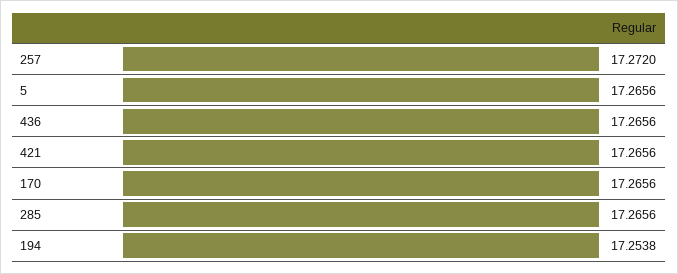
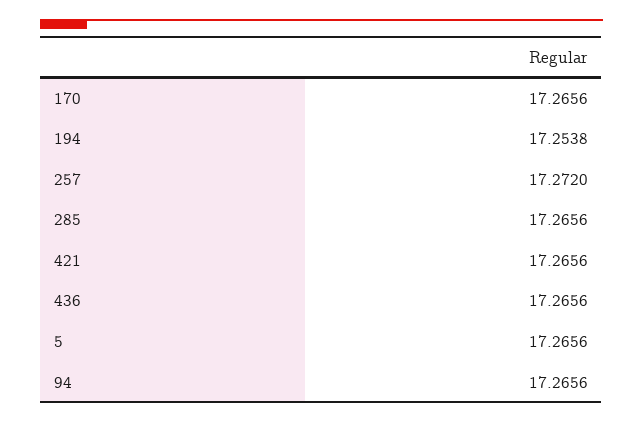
94: none -> 17.2656

